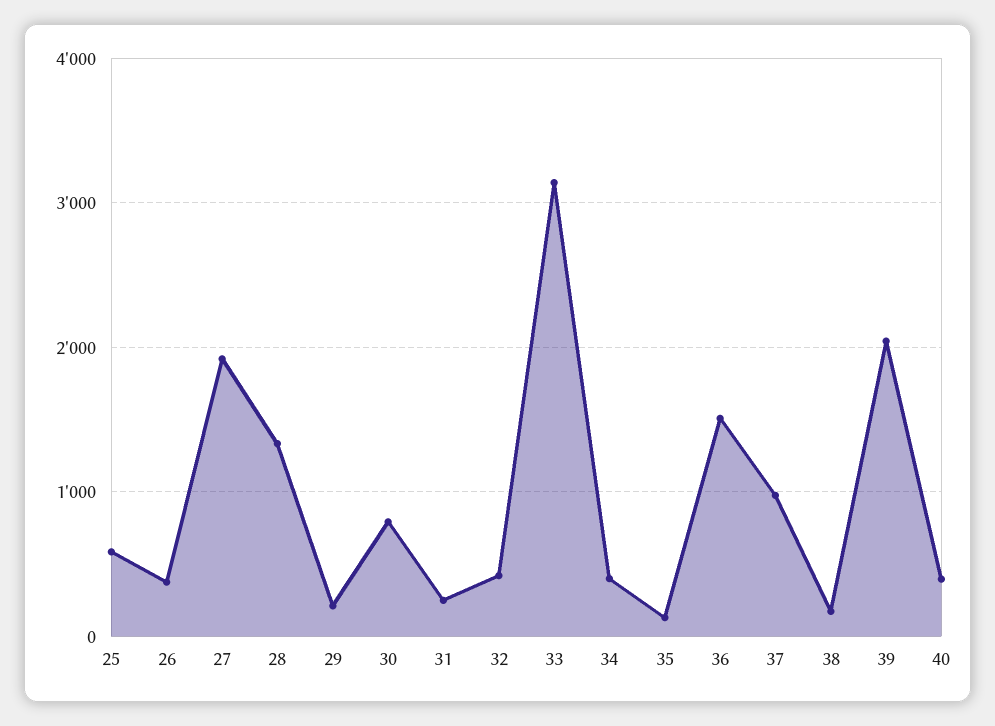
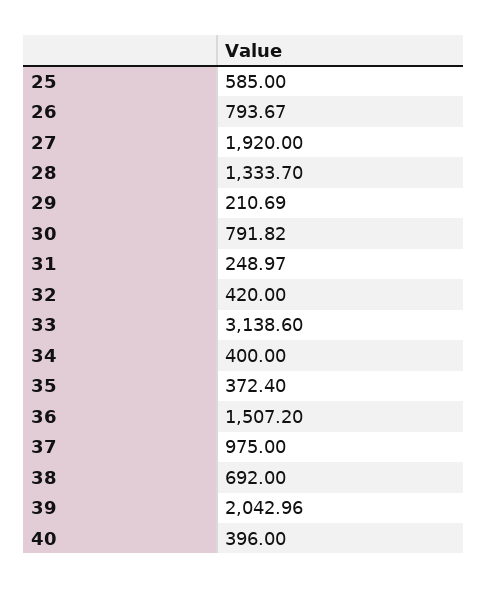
26: 400 -> 793.67
35: 100 -> 372.4
38: 200 -> 692

